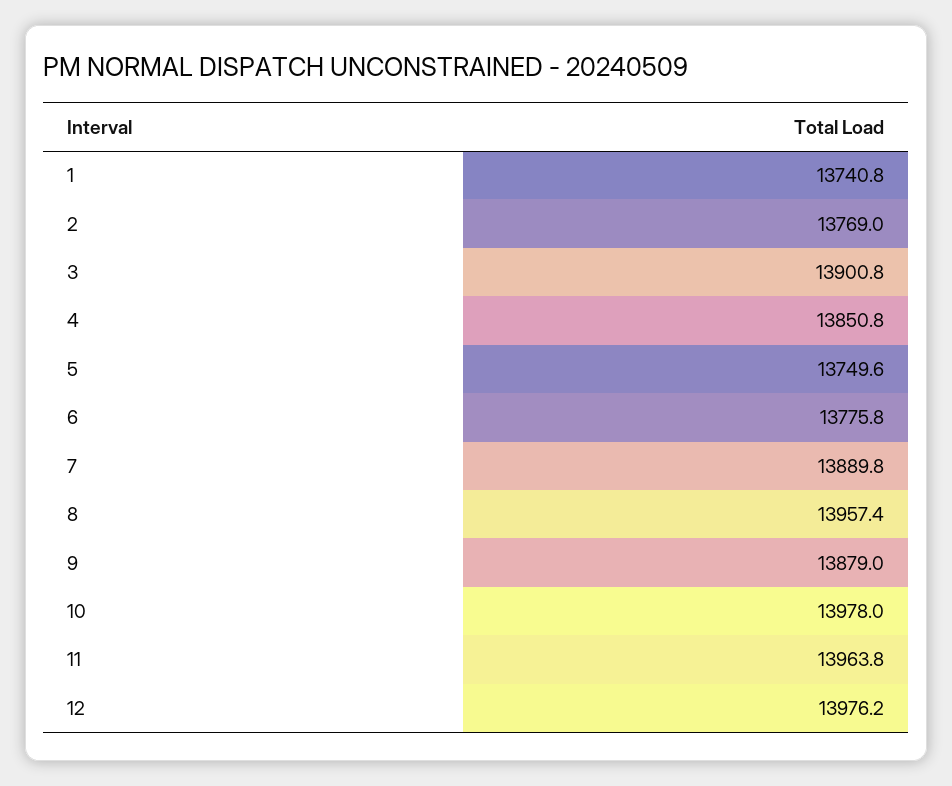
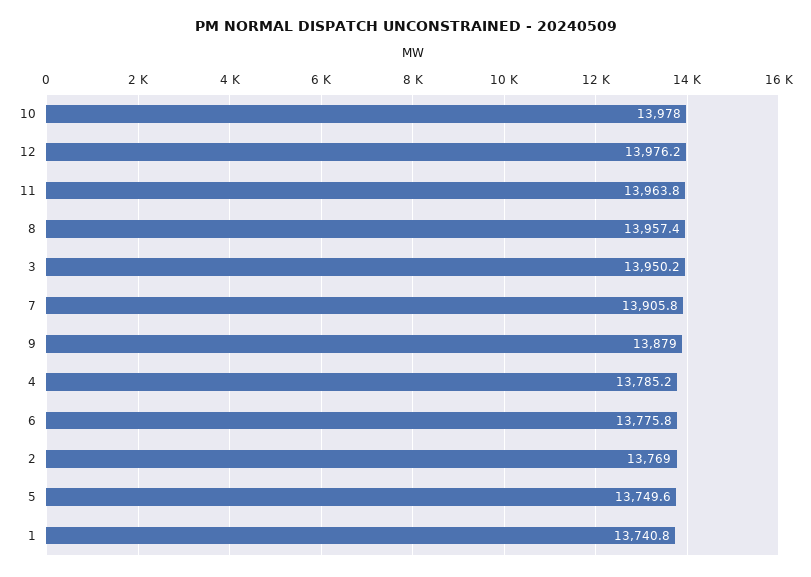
3: 13900.8 -> 13950.2
4: 13850.8 -> 13785.2
7: 13889.8 -> 13905.8

